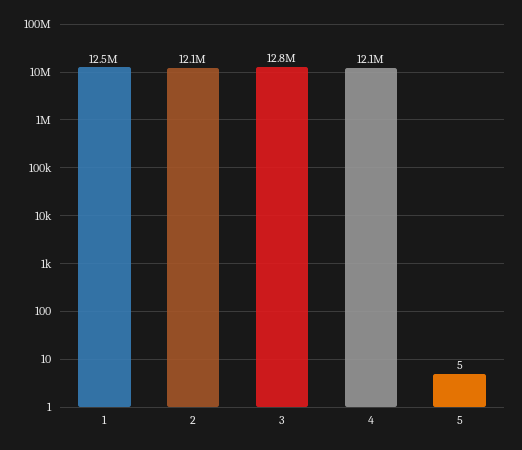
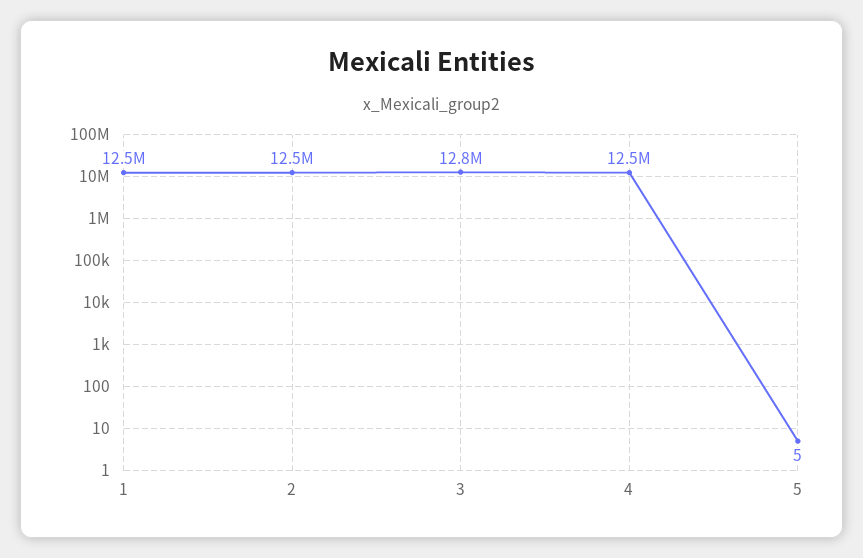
2: 12100000 -> 12500000
4: 12100000 -> 12500000

